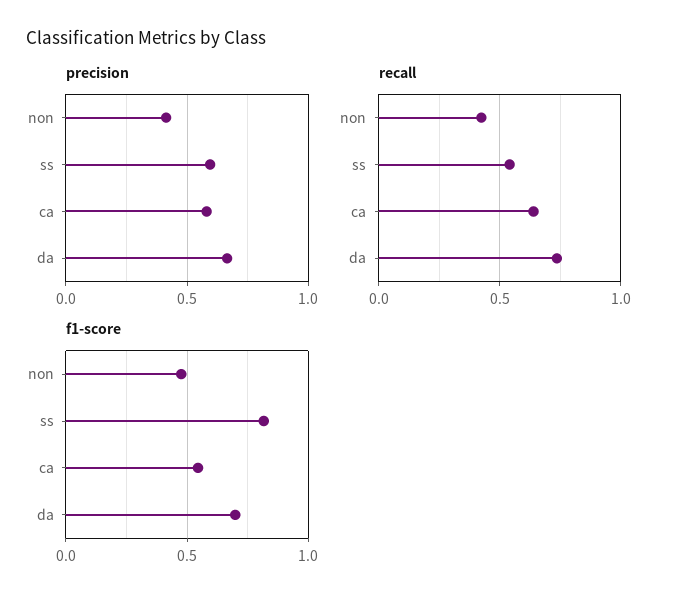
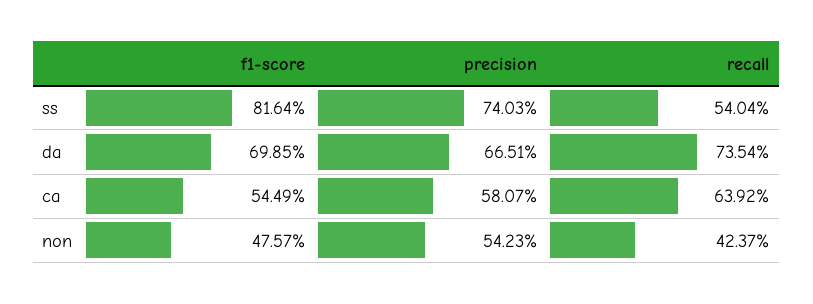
precision, non: 0.4 -> 0.5423
precision, ss: 0.6 -> 0.7403

